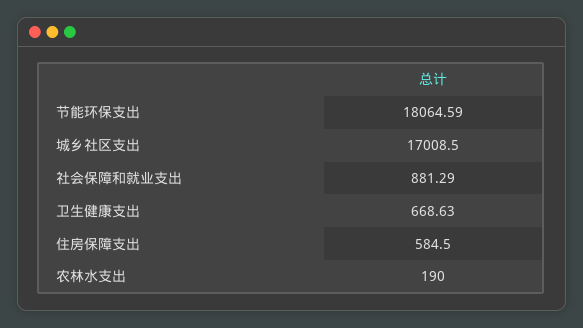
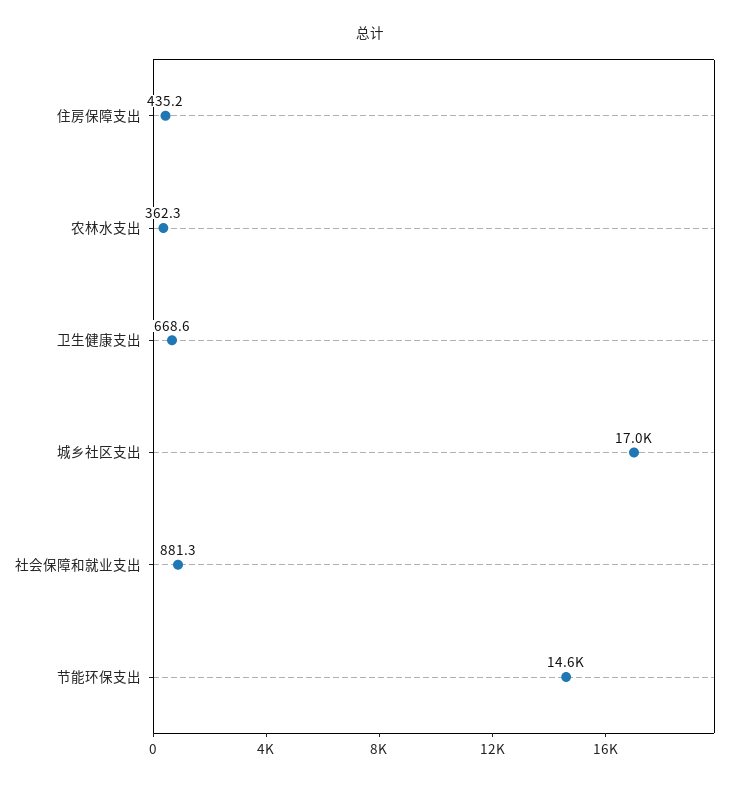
节能环保支出: 18064.59 -> 14600
住房保障支出: 584.5 -> 435.2
农林水支出: 190 -> 362.3

